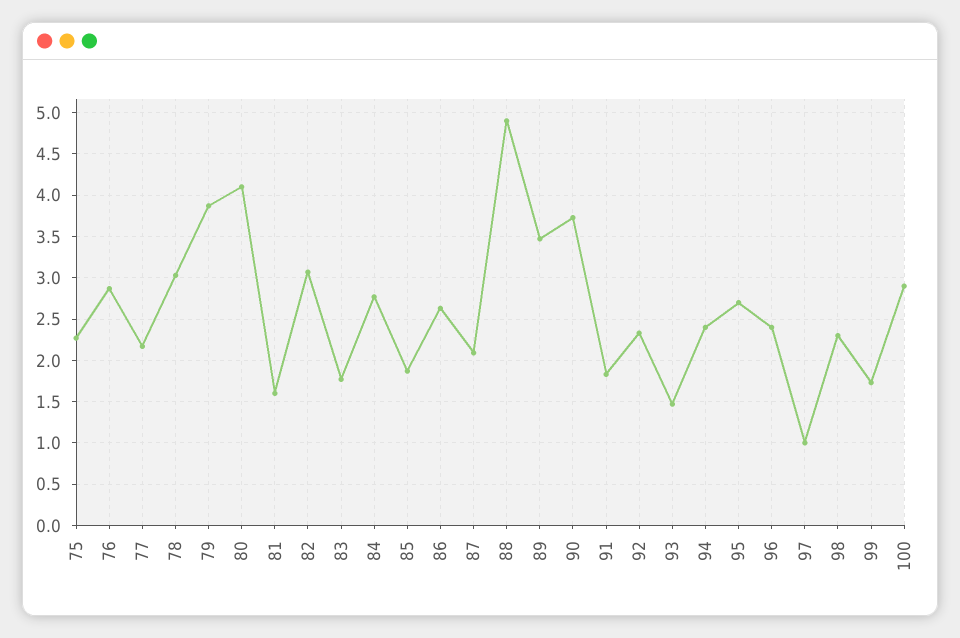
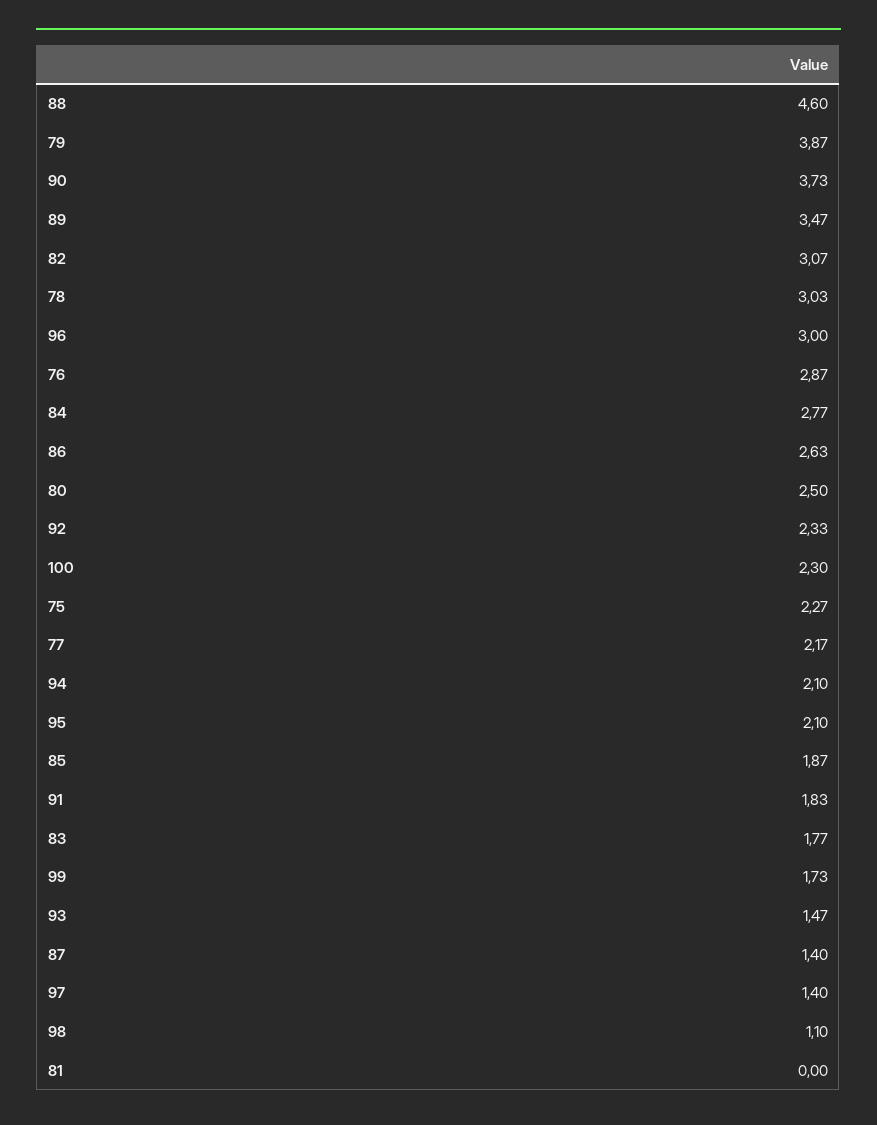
80: 4.1 -> 2.5
81: 1.6 -> 0
87: 2.1 -> 1.4
88: 4.9 -> 4.6
94: 2.4 -> 2.1
95: 2.7 -> 2.1
96: 2.4 -> 3
97: 1 -> 1.4
98: 2.3 -> 1.1
100: 2.9 -> 2.3

